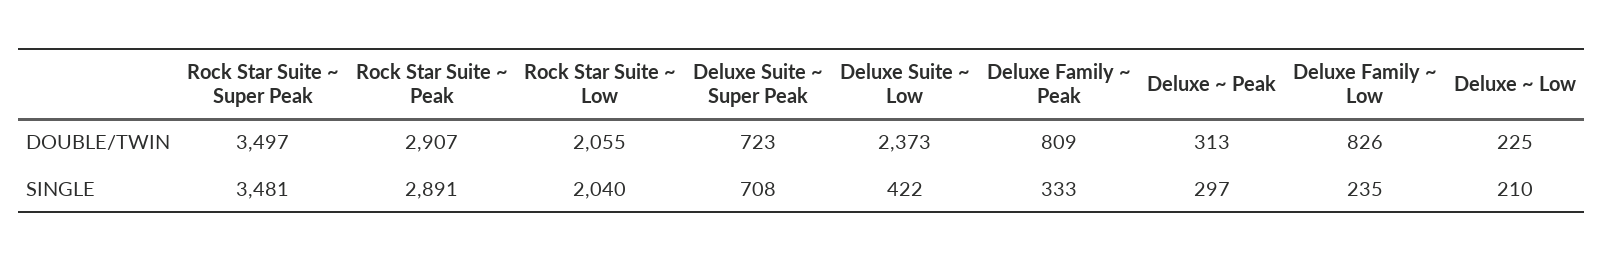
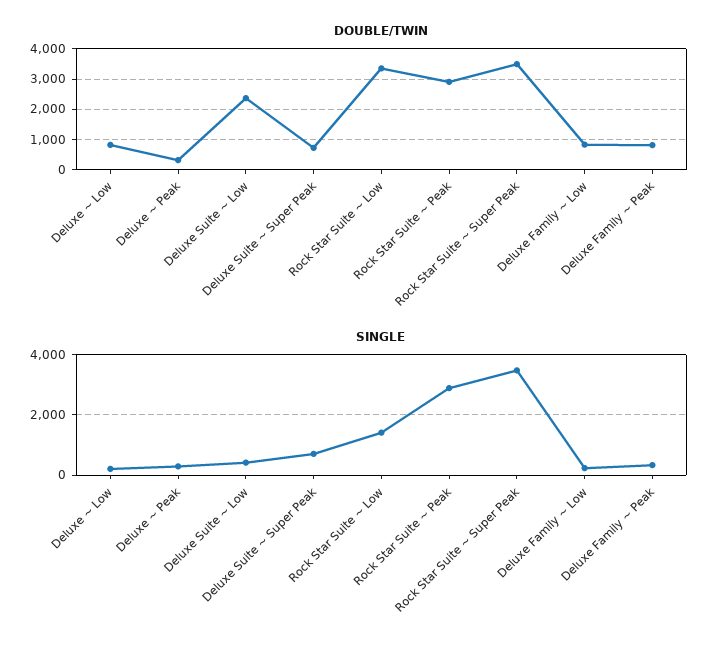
DOUBLE/TWIN, Rock Star Suite ~ Low: 2055 -> 3400
DOUBLE/TWIN, Deluxe ~ Low: 225 -> 800
SINGLE, Rock Star Suite ~ Low: 2040 -> 1400

